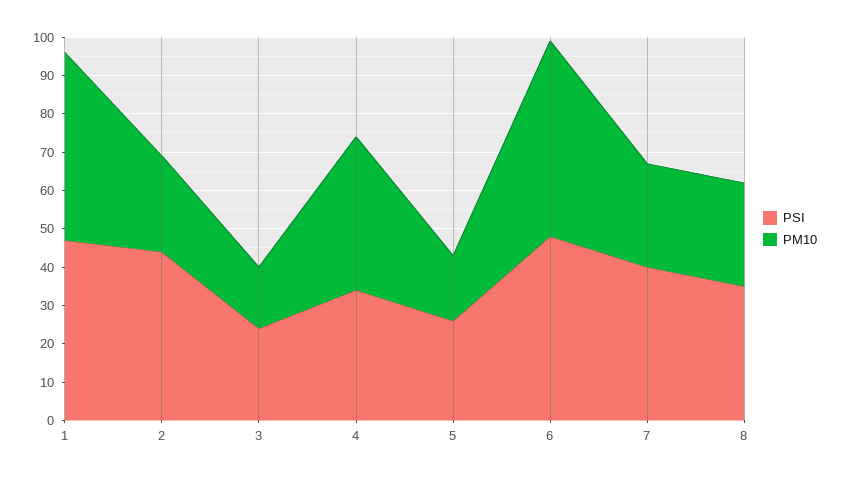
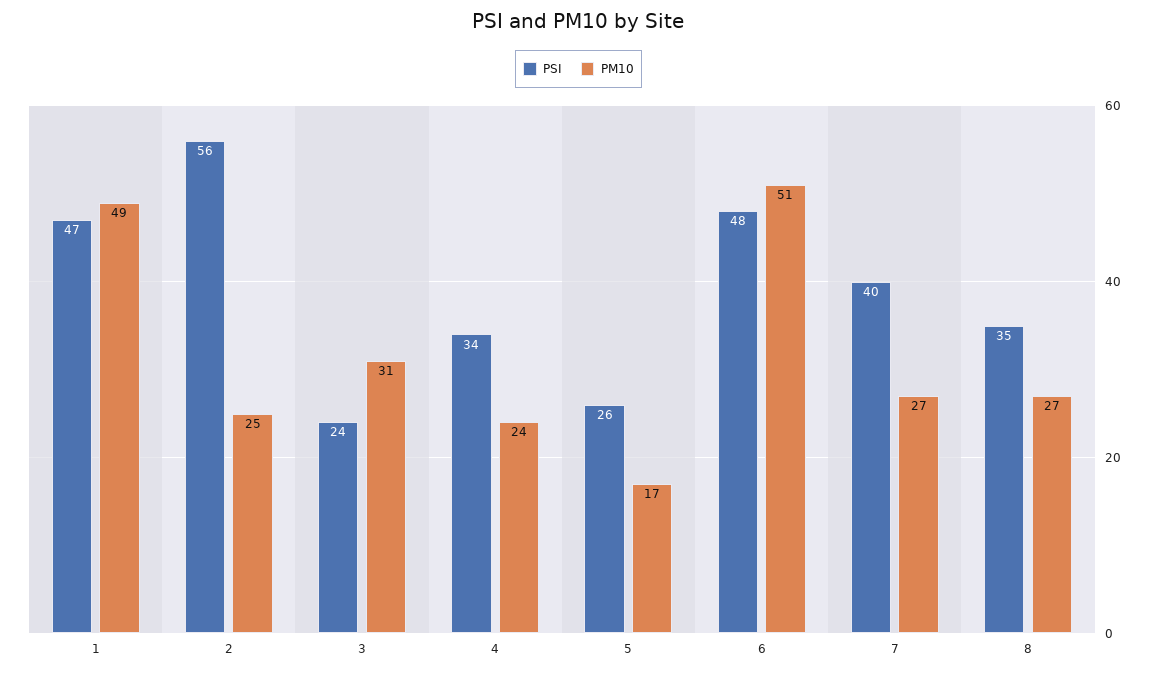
PSI, 2: 45 -> 56
PM10, 3: 15 -> 31
PM10, 4: 40 -> 24

